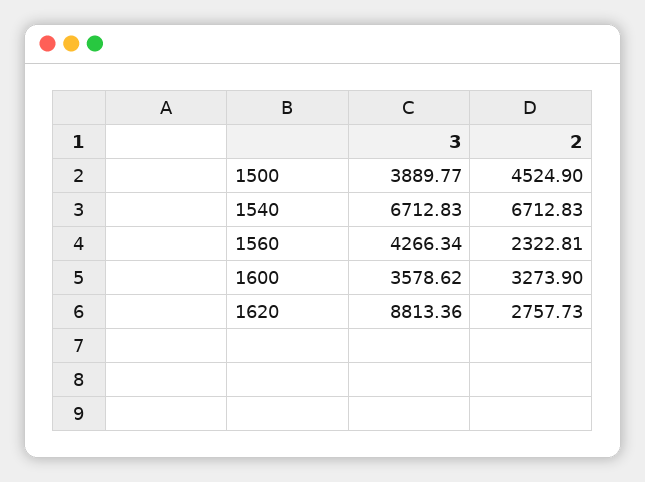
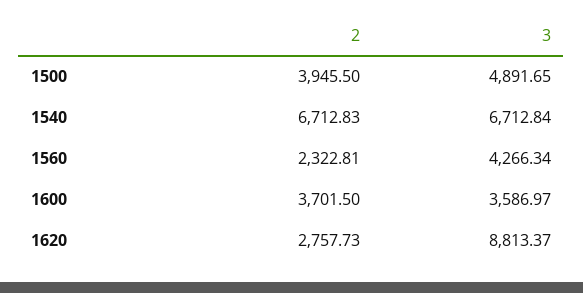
3, 1500: 3889.77 -> 4891.65
2, 1500: 4524.9 -> 3945.5
3, 1540: 6712.83 -> 6712.84
3, 1600: 3578.62 -> 3586.97
2, 1600: 3273.9 -> 3701.5
3, 1620: 8813.36 -> 8813.37

